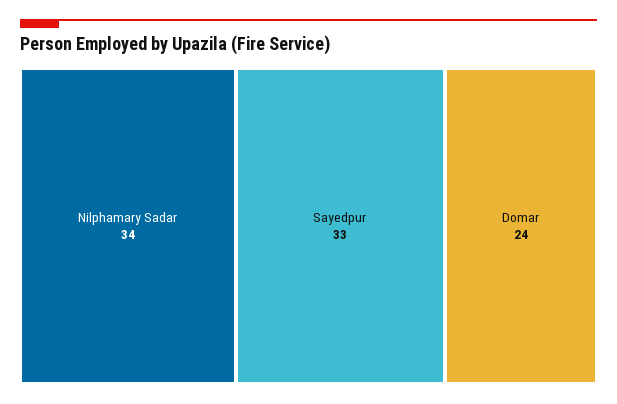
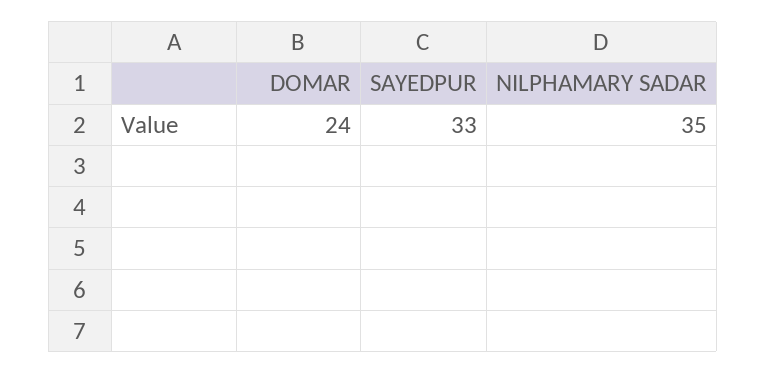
Nilphamary Sadar: 34 -> 35

